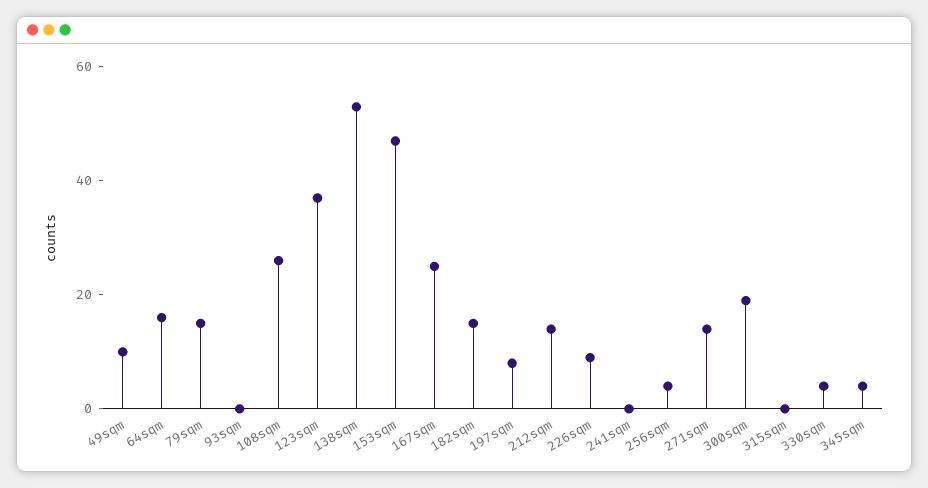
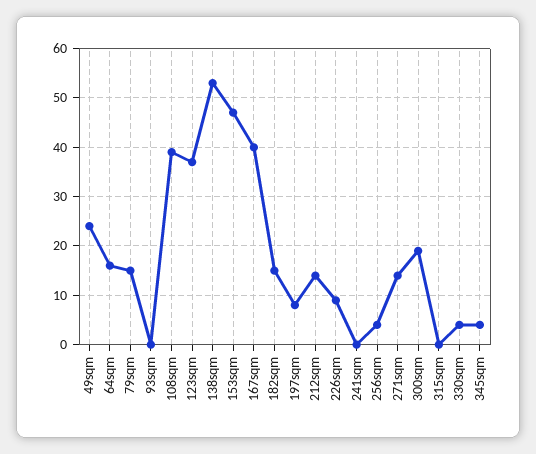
49sqm: 10 -> 25
108sqm: 25 -> 40
167sqm: 25 -> 40

